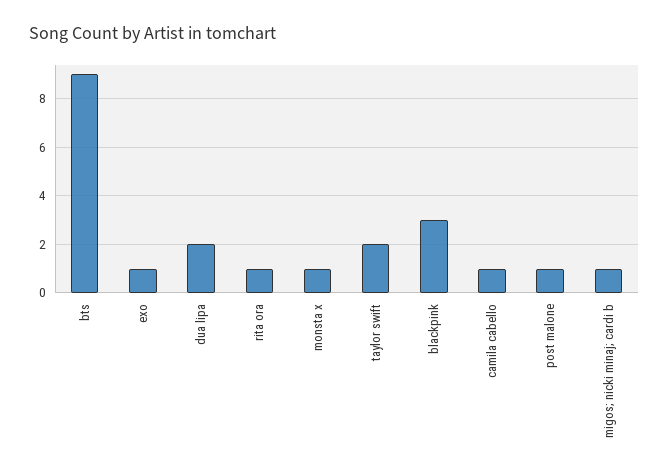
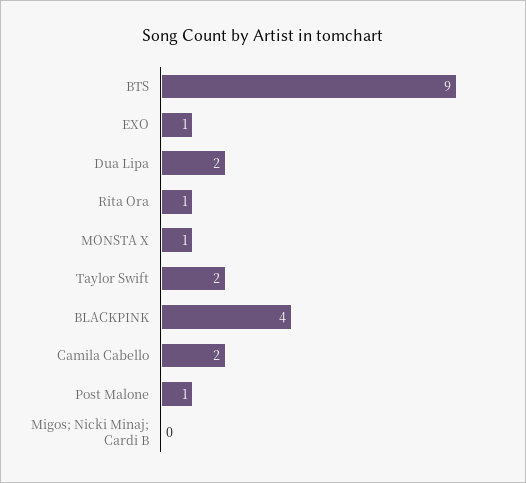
blackpink: 3 -> 4
camila cabello: 1 -> 2
migos; nicki minaj; cardi b: 1 -> 0

